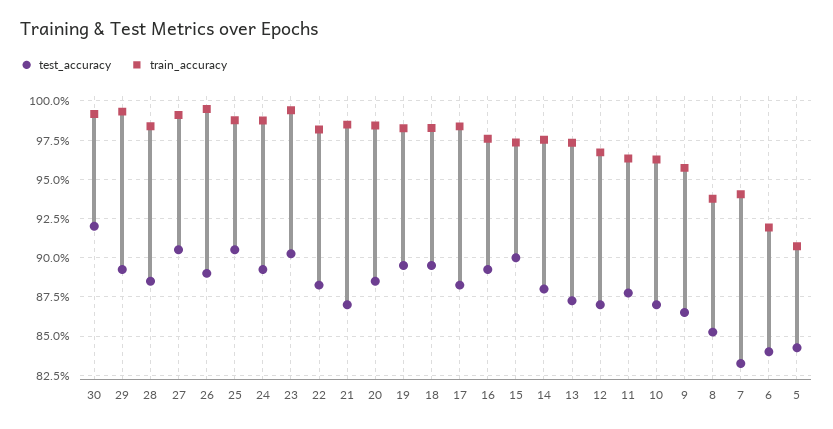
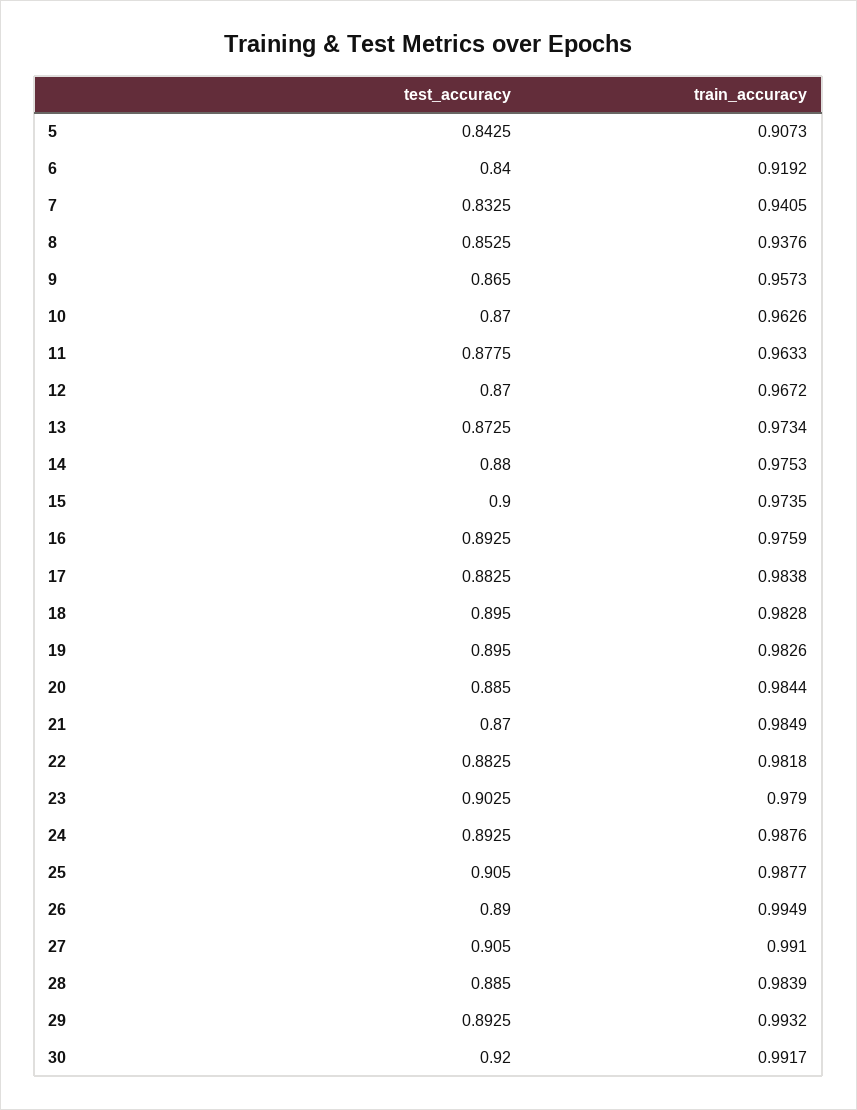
train_accuracy, 23: 0.995 -> 0.979

